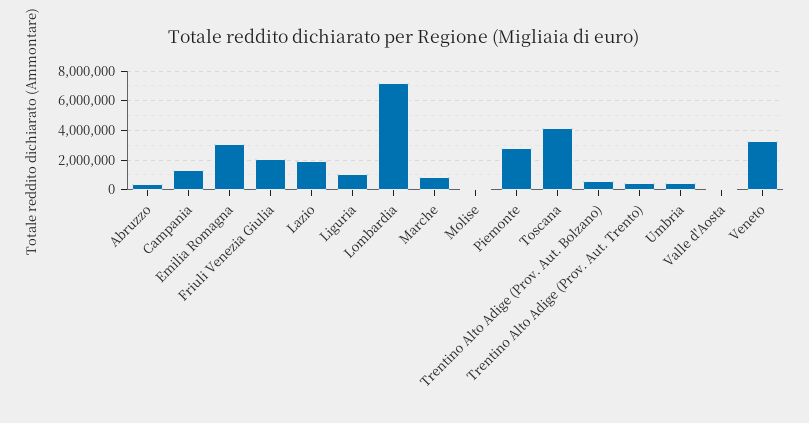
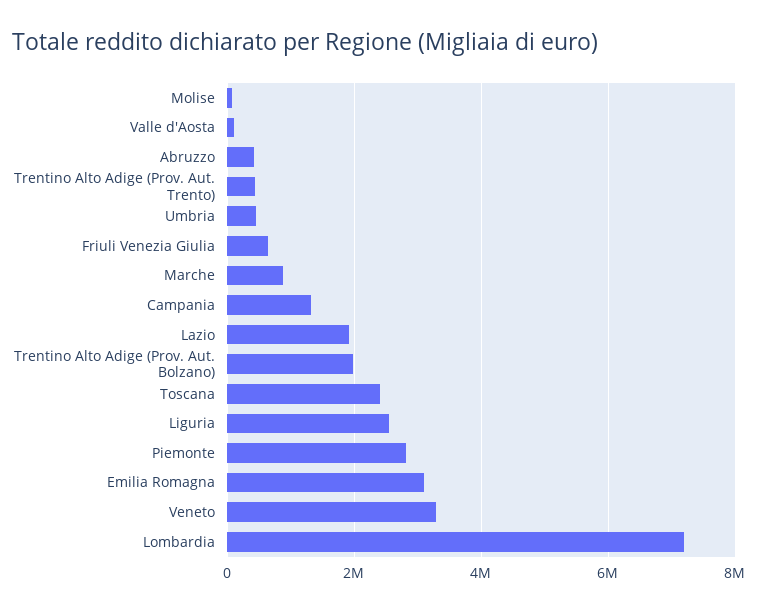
Friuli Venezia Giulia: 2000000 -> 600000
Liguria: 1000000 -> 2600000
Toscana: 4000000 -> 2400000
Trentino Alto Adige (Prov. Aut. Bolzano): 500000 -> 2000000

